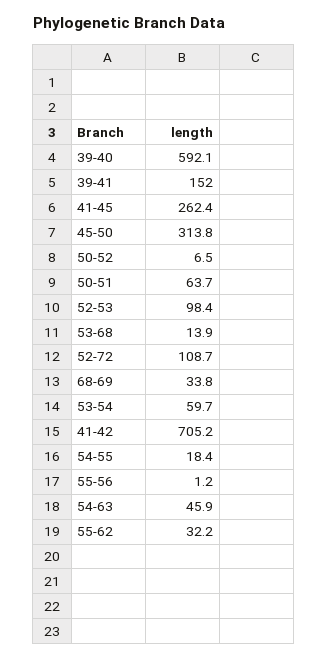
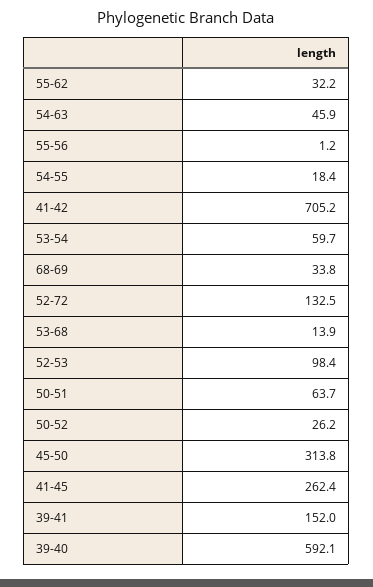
50-52: 6.5 -> 26.2
52-72: 108.7 -> 132.5

